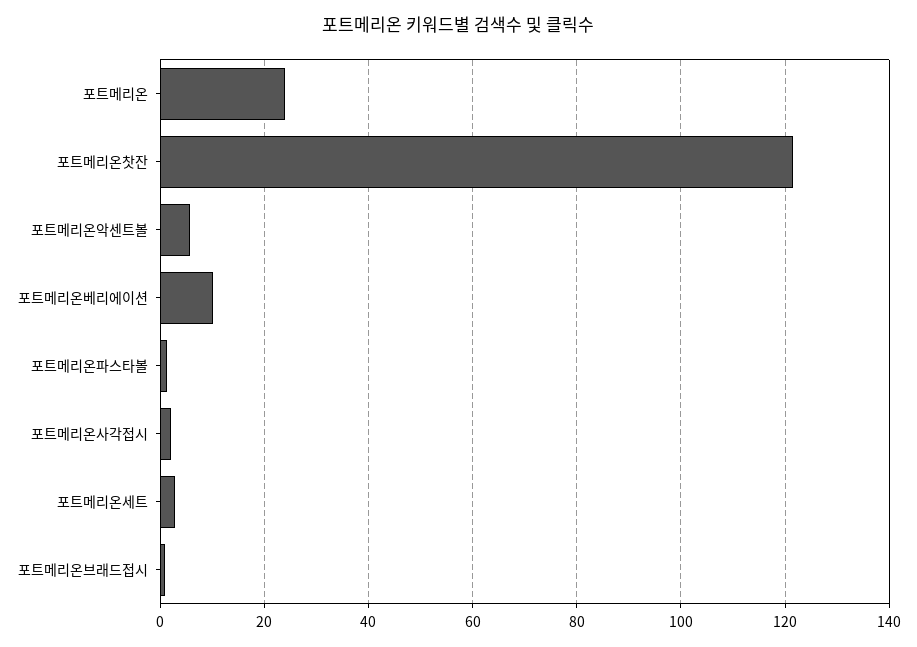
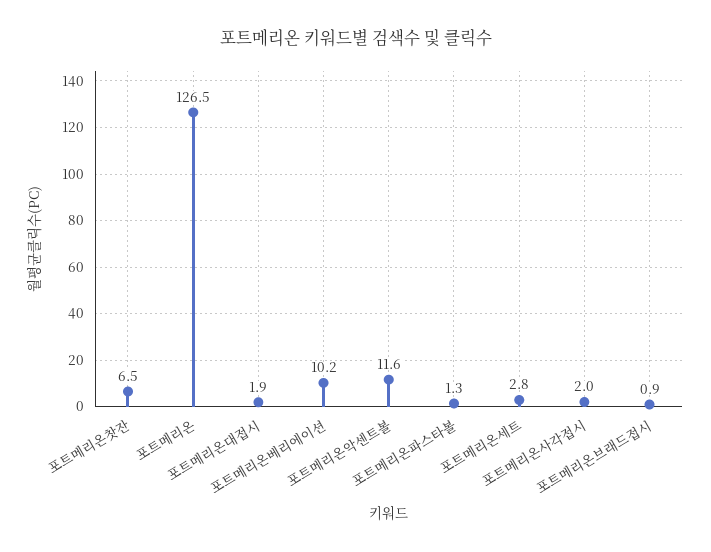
포트메리온: 24 -> 126.5
포트메리온찻잔: 122 -> 6.5
포트메리온악센트볼: 6 -> 11.6
포트메리온대접시: none -> 1.9

